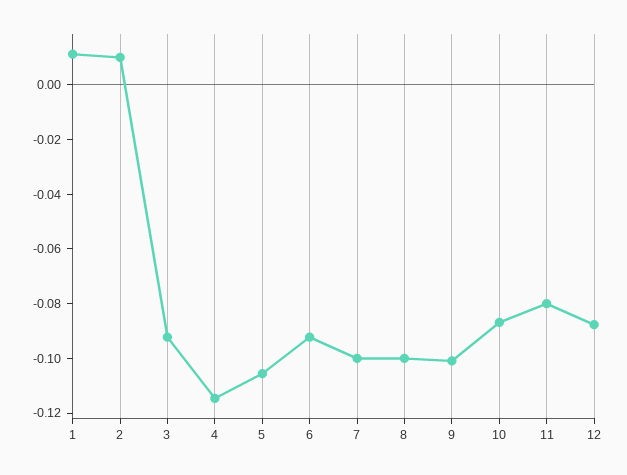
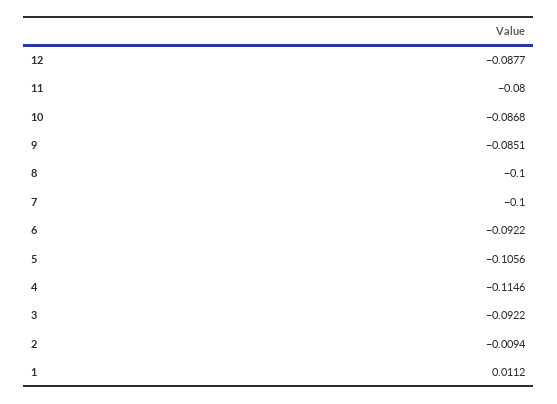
2: 0.01 -> -0.0094
9: -0.1 -> -0.0851

